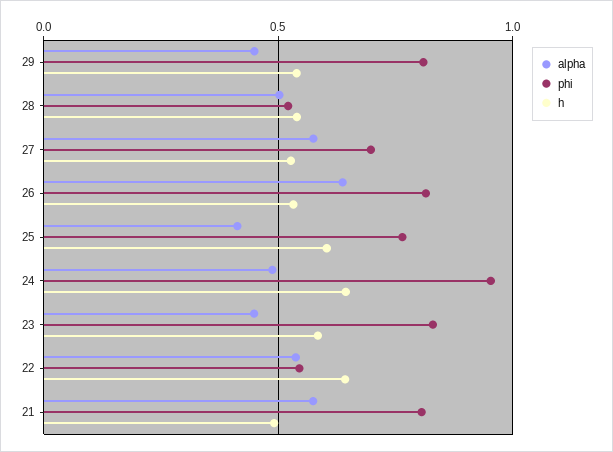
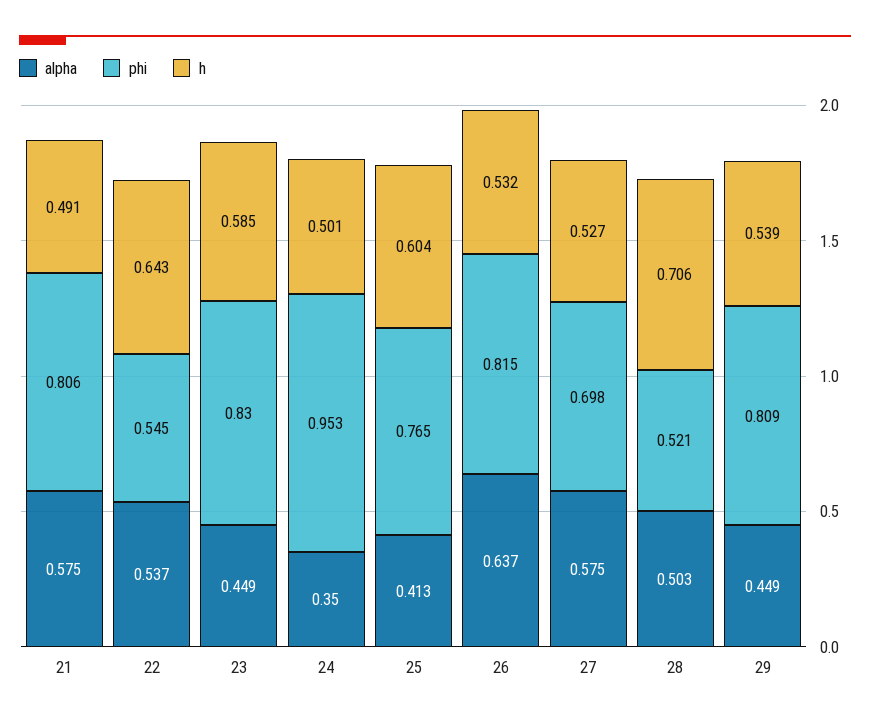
h, 28: 0.55 -> 0.706
alpha, 24: 0.5 -> 0.35
h, 24: 0.65 -> 0.501

